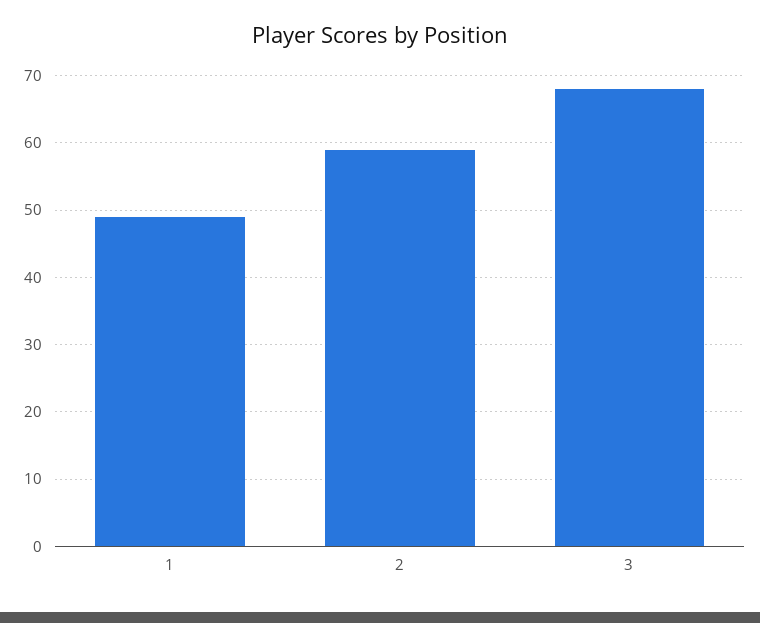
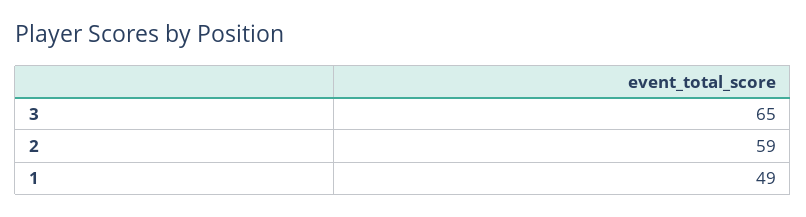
3: 68 -> 65

